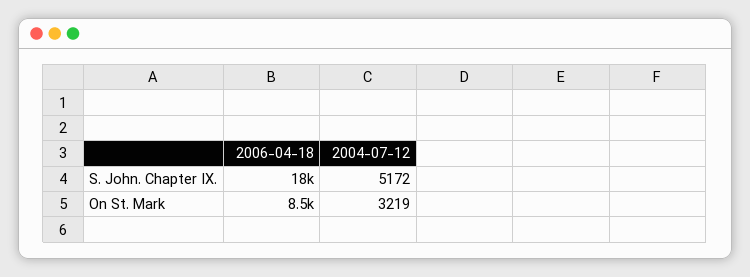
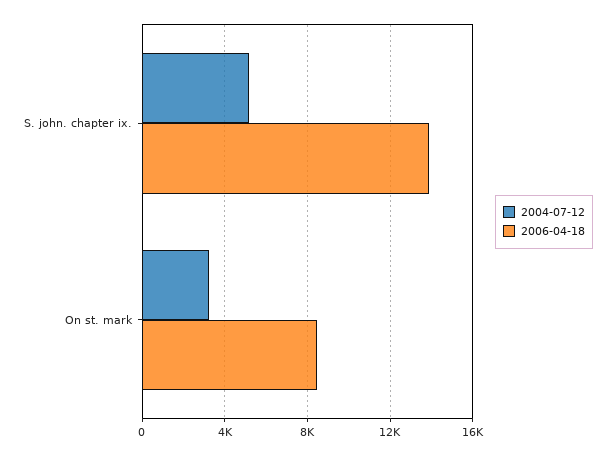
2006-04-18, S. John. Chapter IX.: 18000 -> 14000

